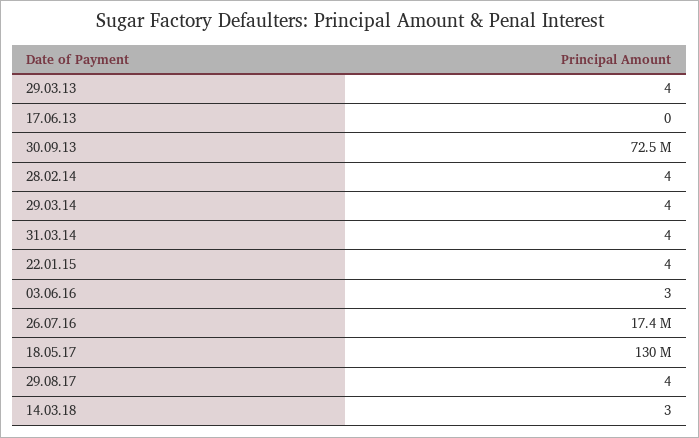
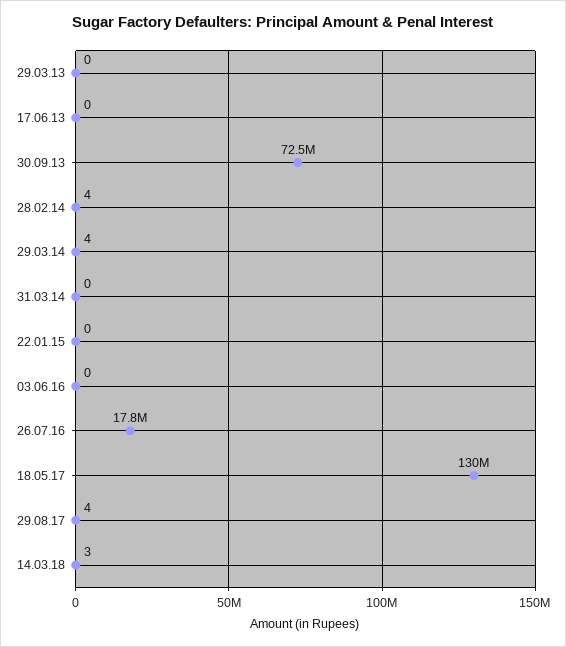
29.03.13: 4 -> 0
31.03.14: 4 -> 0
22.01.15: 4 -> 0
03.06.16: 3 -> 0
26.07.16: 17400000 -> 17800000

